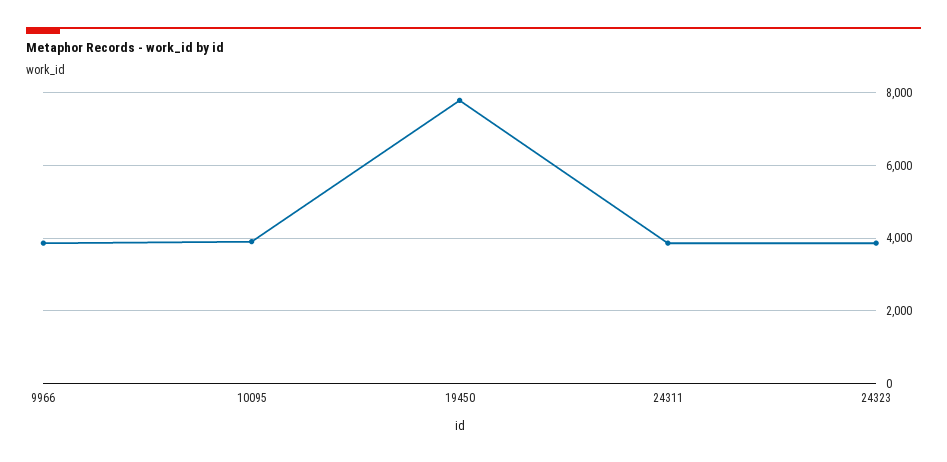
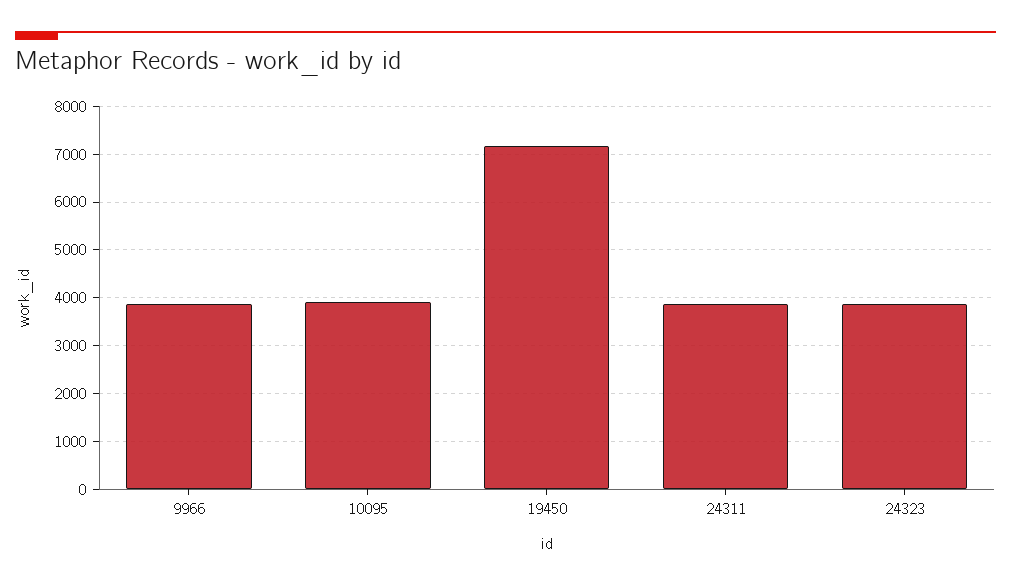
19450: 7800 -> 7200

